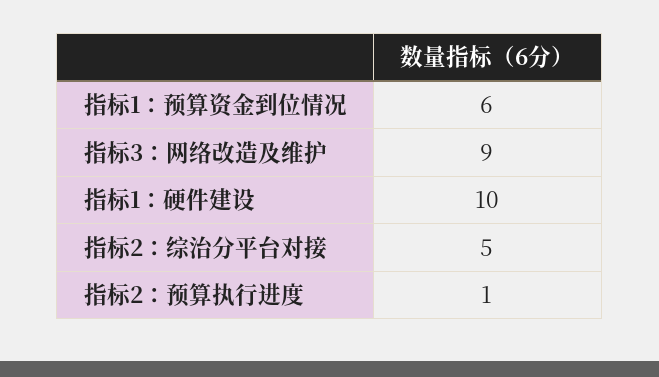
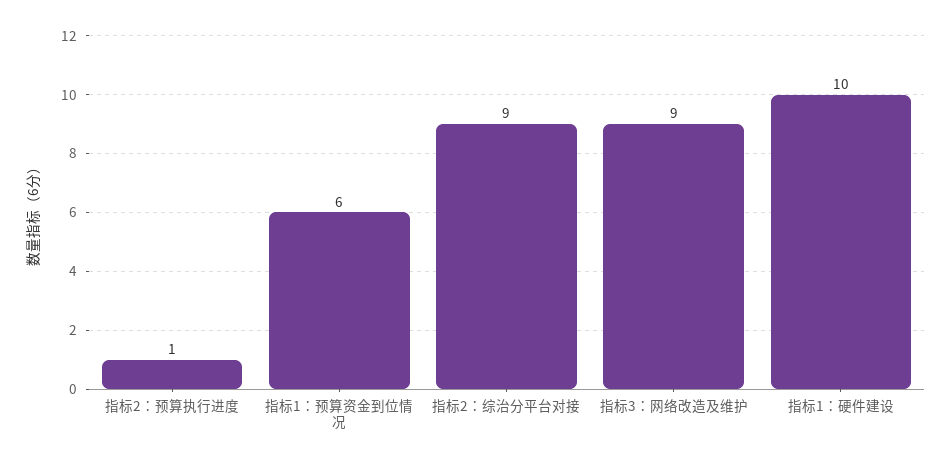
指标2：综治分平台对接: 5 -> 9

